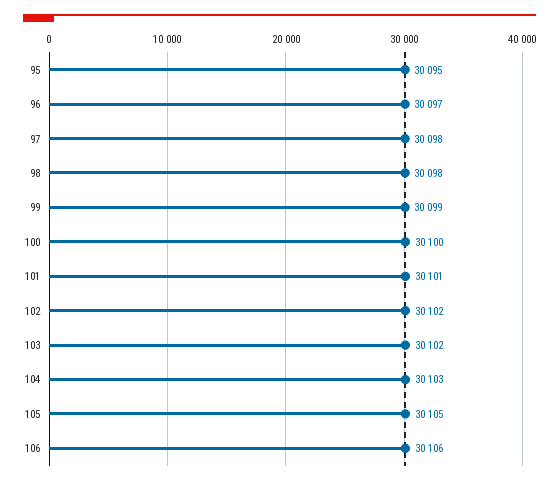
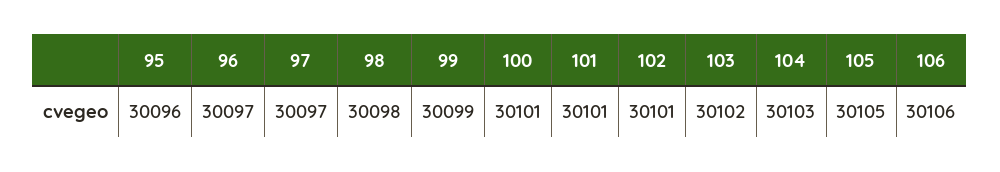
95: 30095 -> 30096
97: 30098 -> 30097
100: 30100 -> 30101
102: 30102 -> 30101

